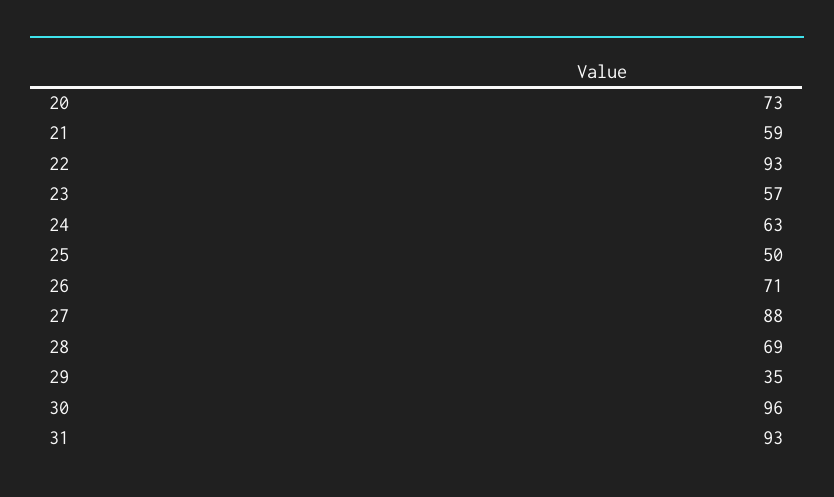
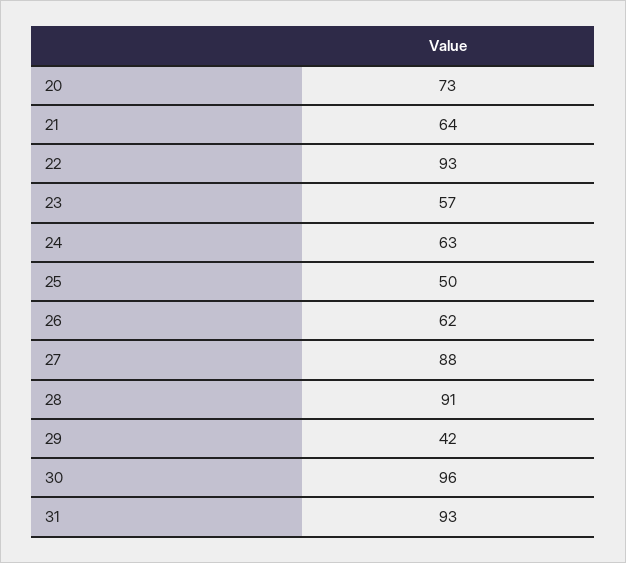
21: 59 -> 64
26: 71 -> 62
28: 69 -> 91
29: 35 -> 42

